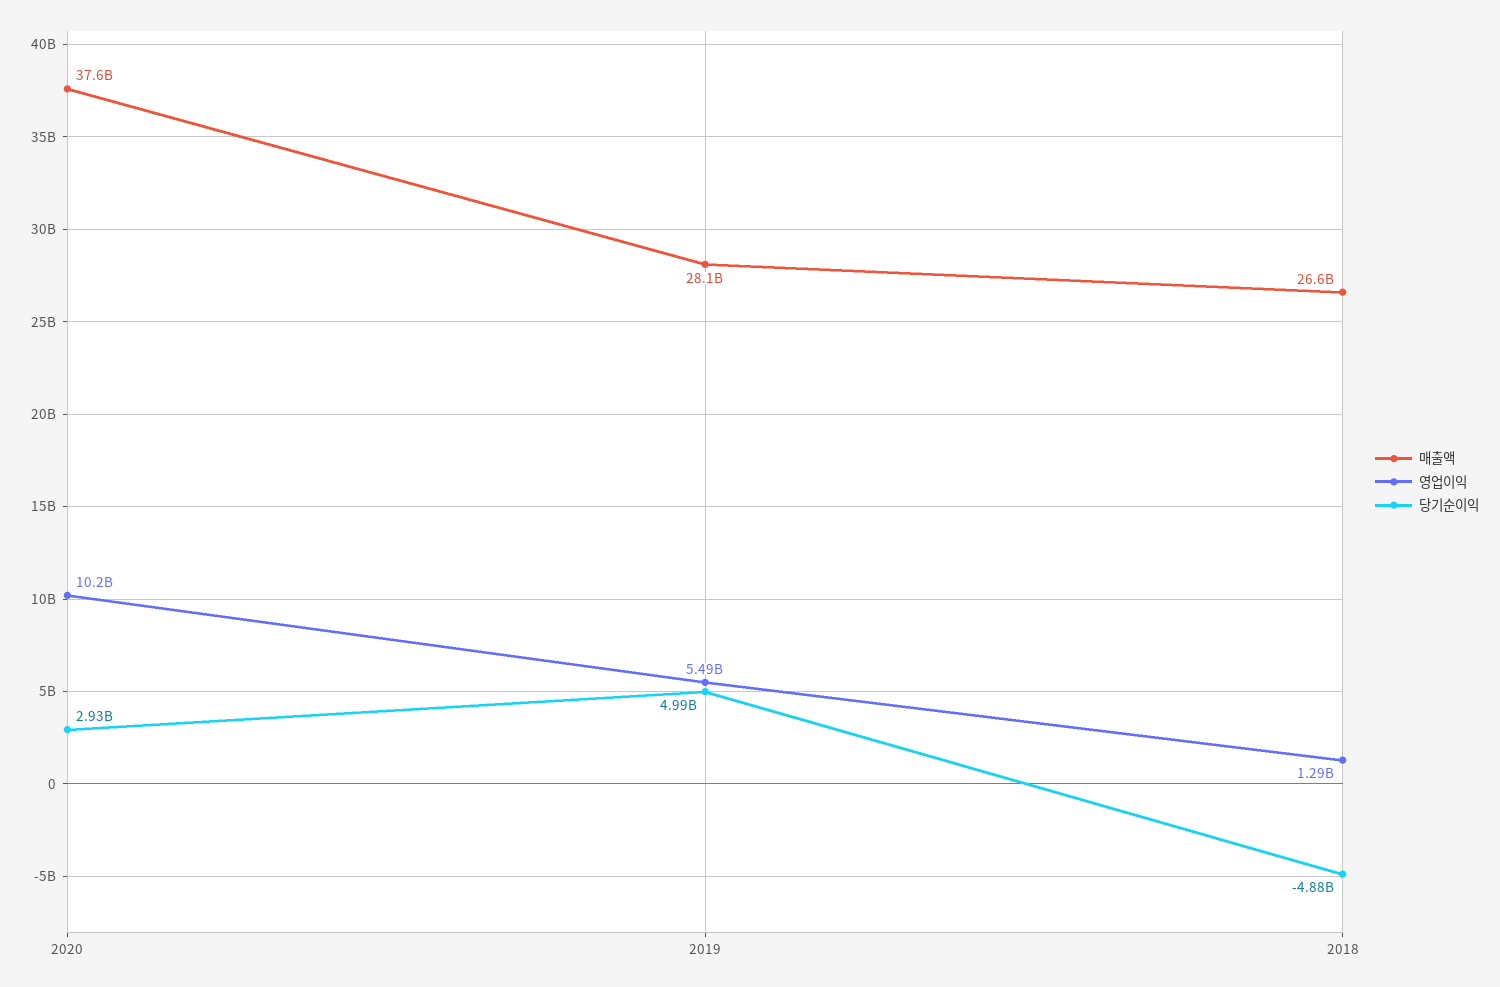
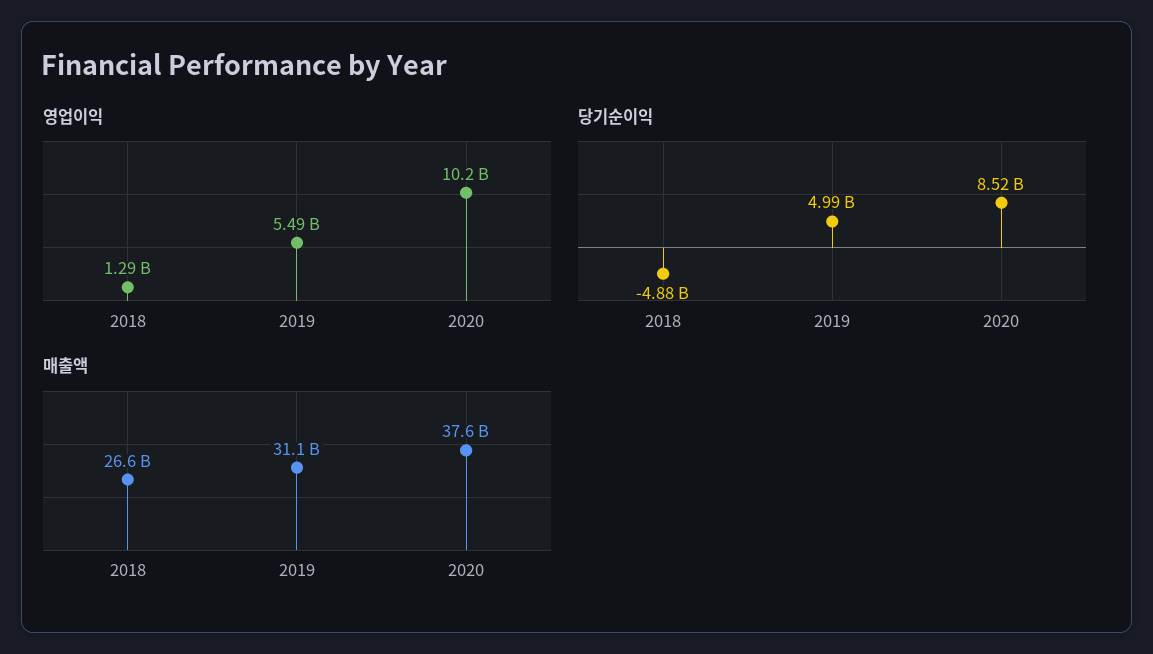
당기순이익, 2020: 2930000000 -> 8520000000
매출액, 2019: 28100000000 -> 31100000000

